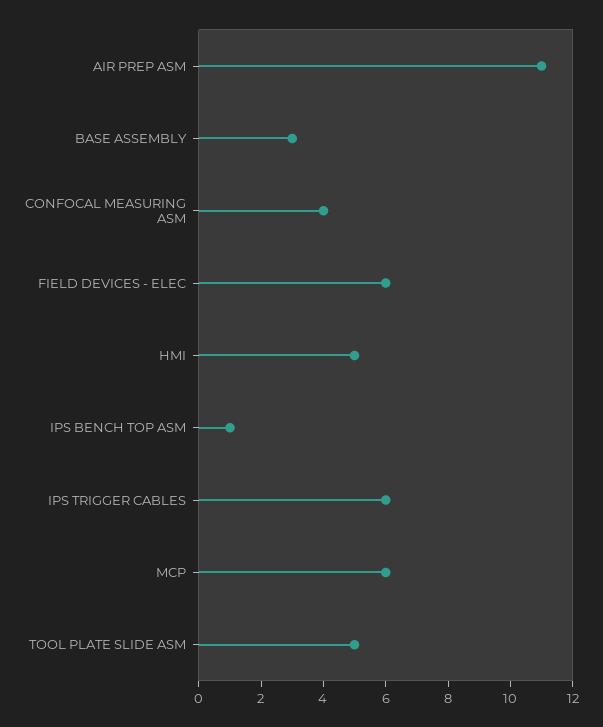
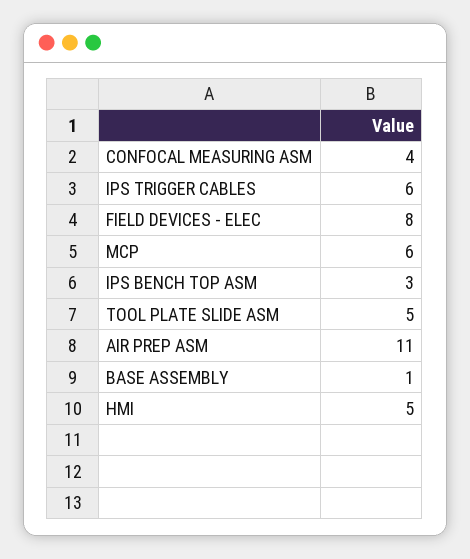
BASE ASSEMBLY: 3 -> 1
FIELD DEVICES - ELEC: 6 -> 8
IPS BENCH TOP ASM: 1 -> 3

